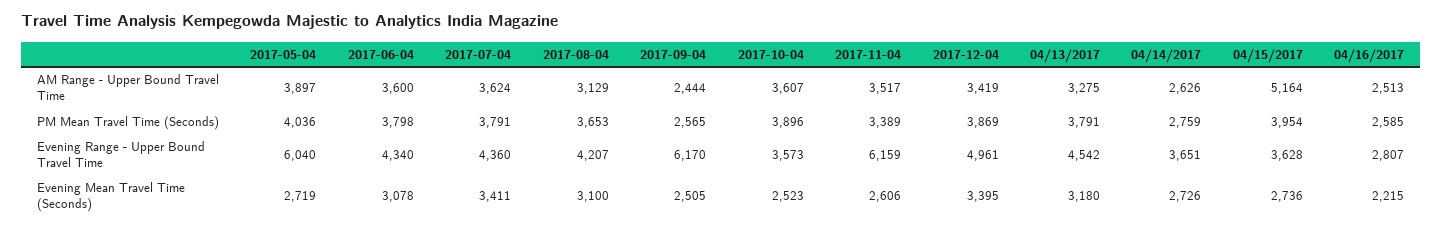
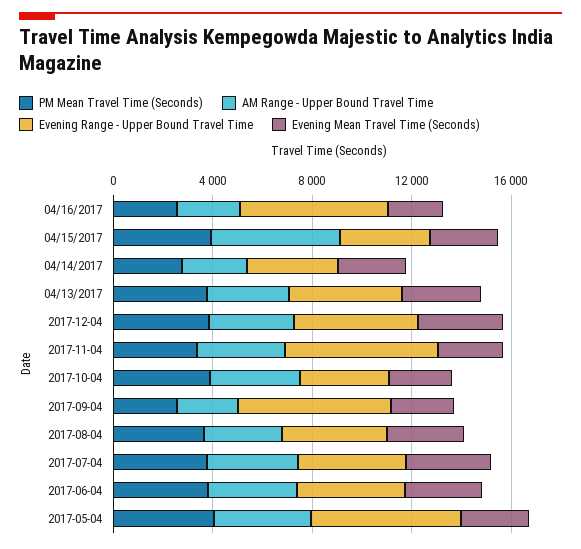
Evening Range - Upper Bound Travel Time, 04/16/2017: 2807 -> 6000

